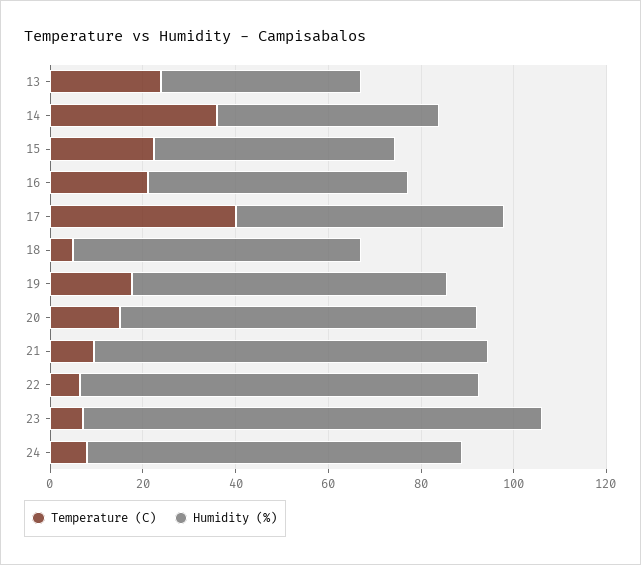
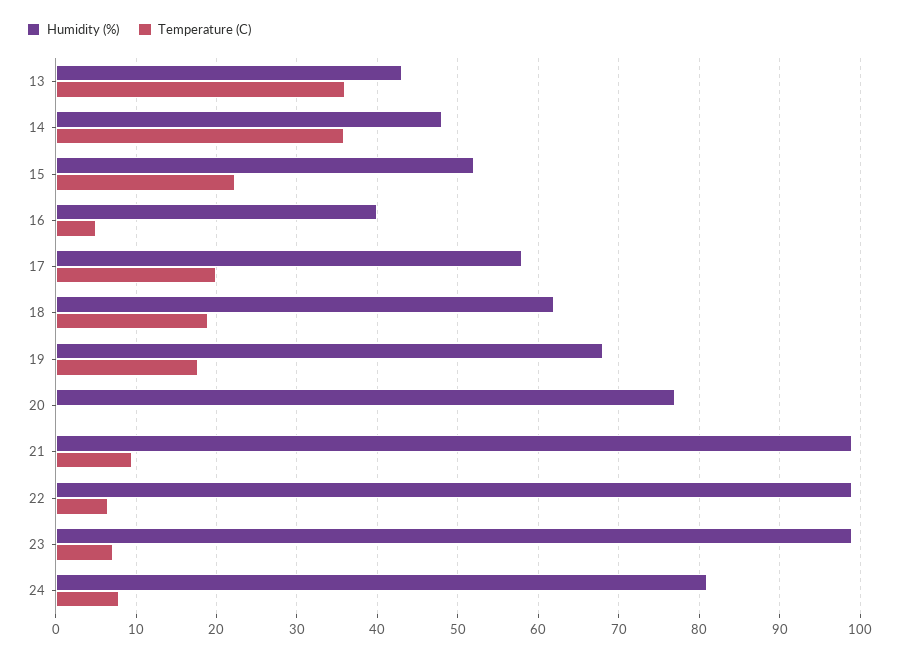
Temperature (C), 13: 25 -> 36
Temperature (C), 16: 20 -> 5
Humidity (%), 16: 55 -> 40
Temperature (C), 17: 40 -> 20
Temperature (C), 18: 5 -> 19
Temperature (C), 20: 15 -> 0
Humidity (%), 21: 85 -> 99
Humidity (%), 22: 85 -> 99

